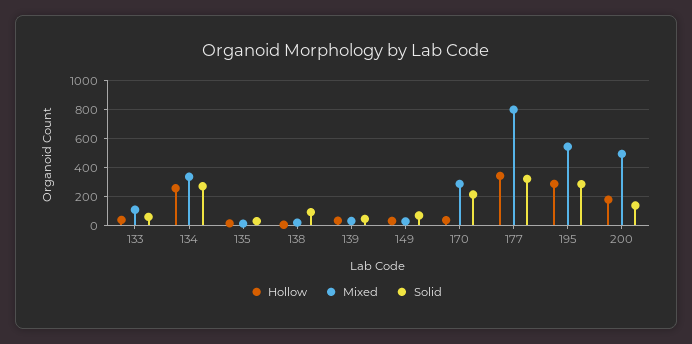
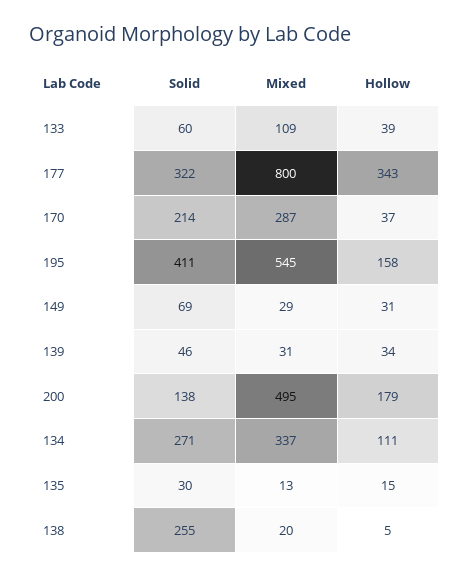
Hollow, 134: 250 -> 111
Solid, 138: 100 -> 255
Hollow, 195: 300 -> 158
Solid, 195: 300 -> 411

